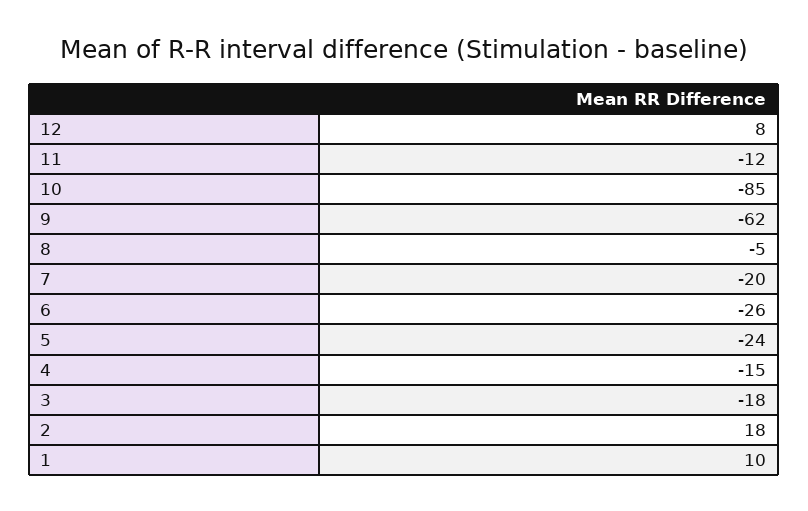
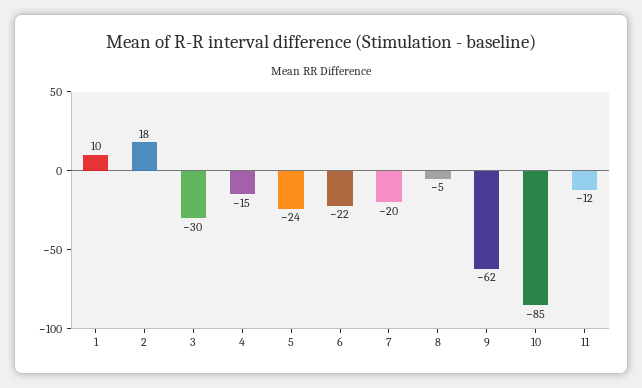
12: 8 -> none
6: -26 -> -22
3: -18 -> -30

